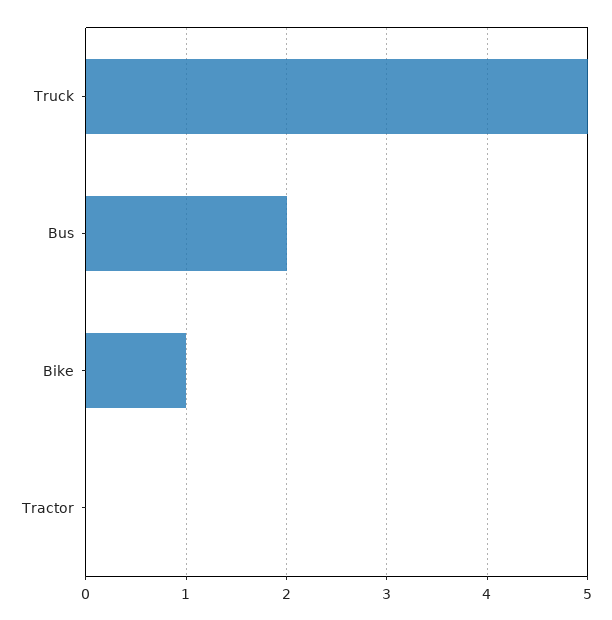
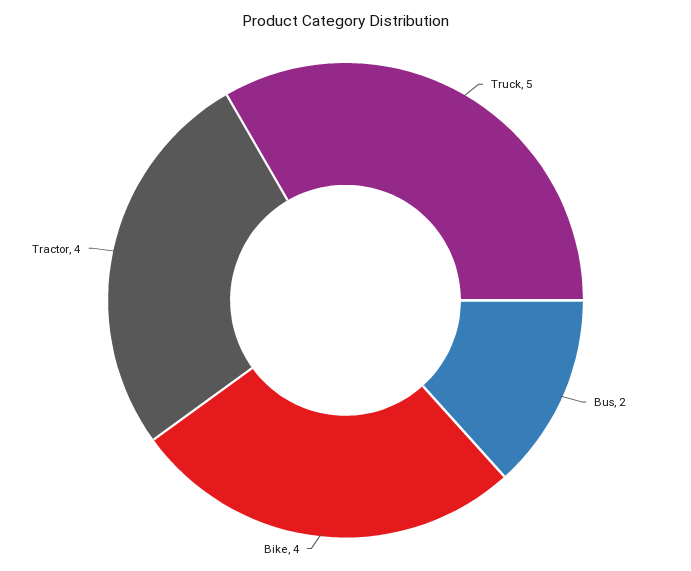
Bike: 1 -> 4
Tractor: 0 -> 4

